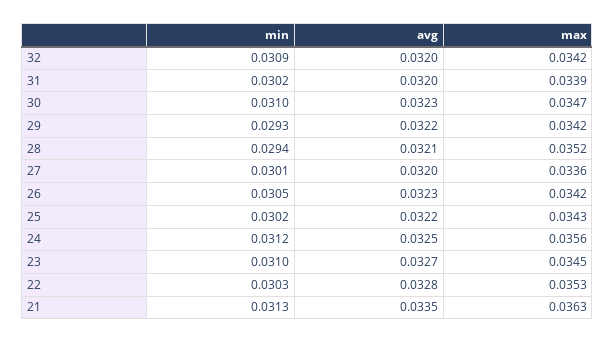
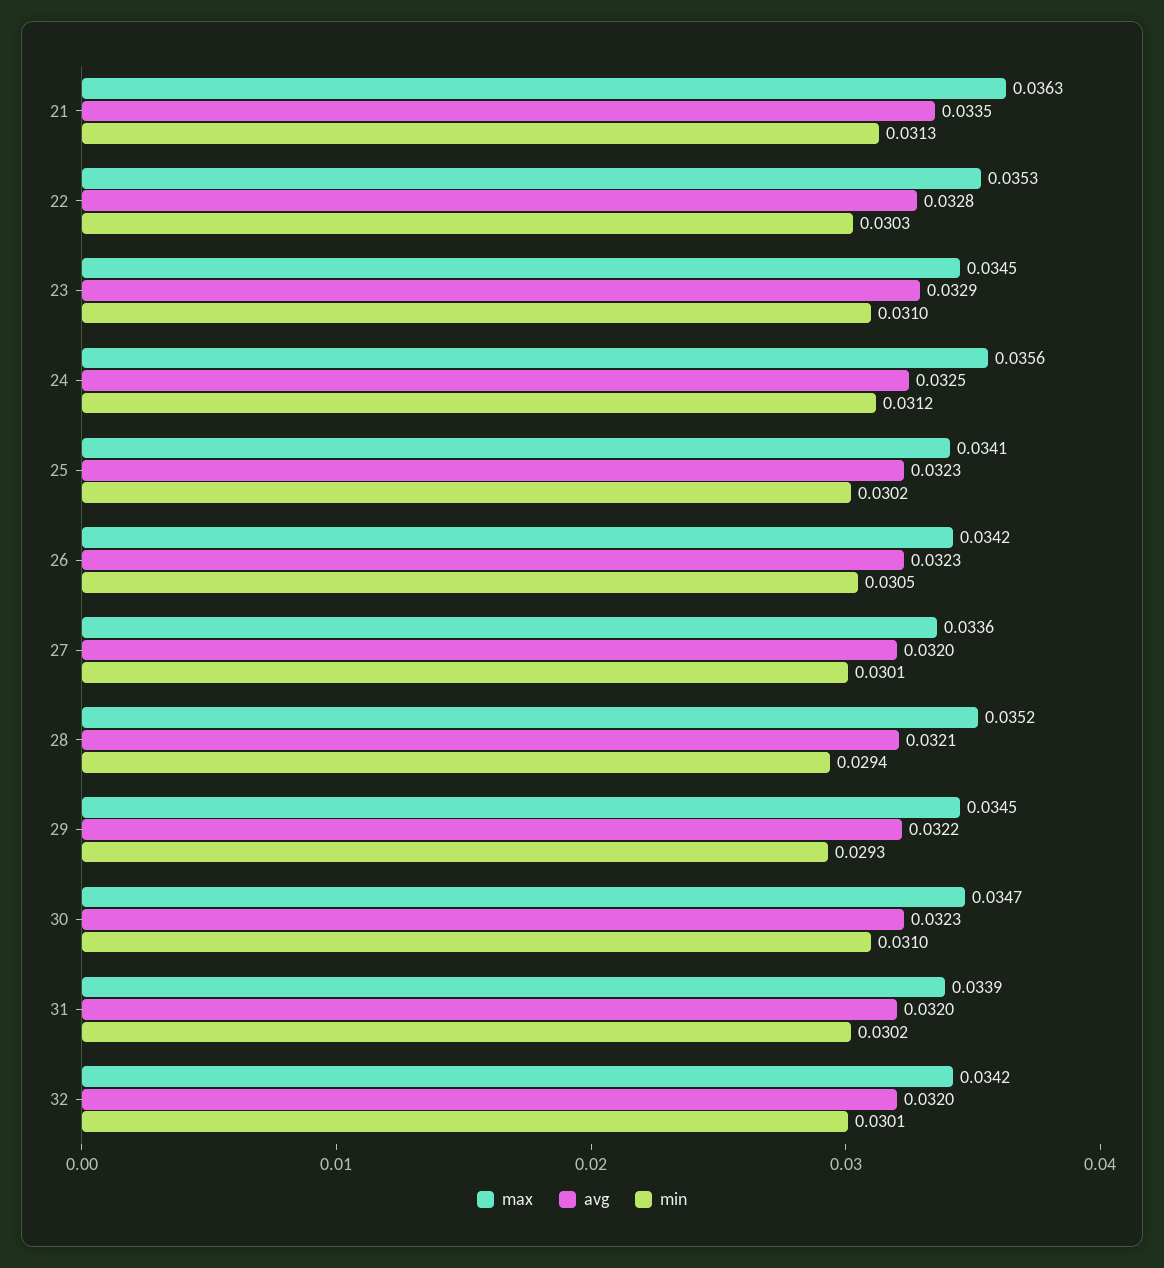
min, 32: 0.0309 -> 0.0301
max, 29: 0.0342 -> 0.0345
avg, 25: 0.0322 -> 0.0323
max, 25: 0.0343 -> 0.0341
avg, 23: 0.0327 -> 0.0329

